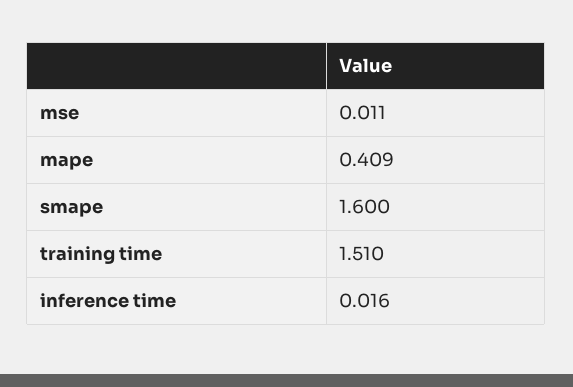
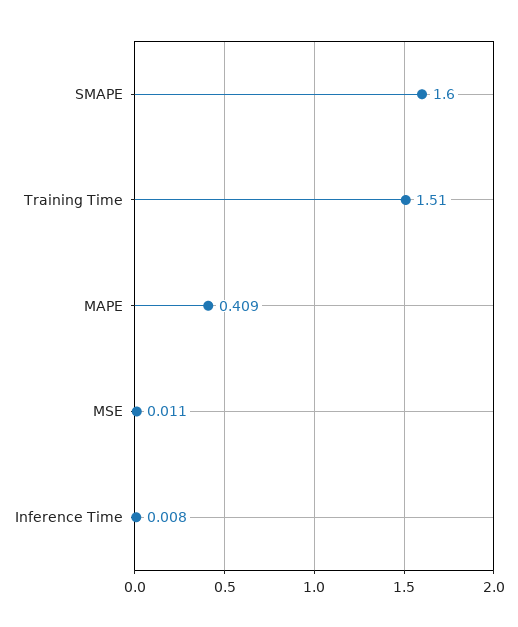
inference time: 0.016 -> 0.008

